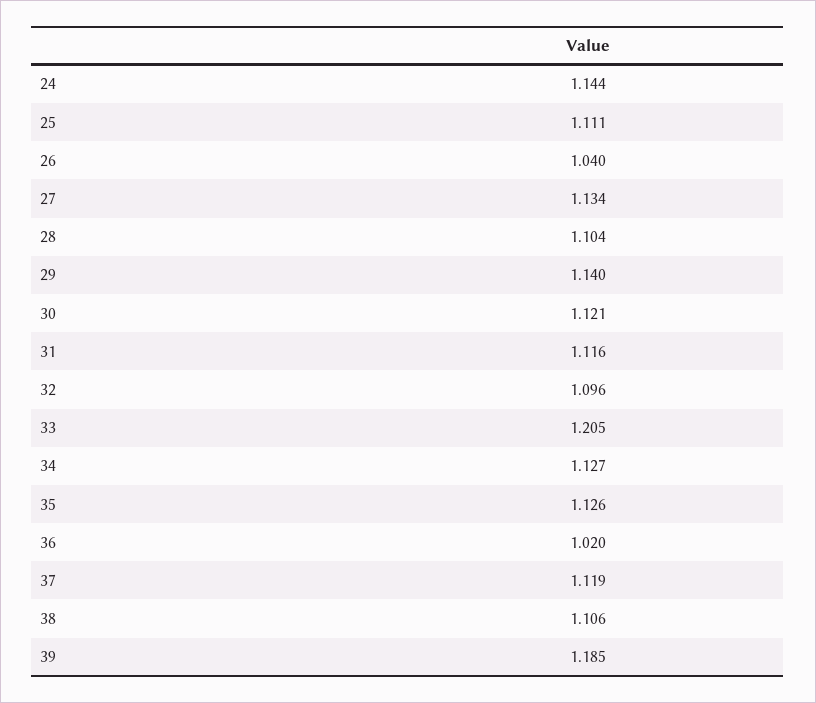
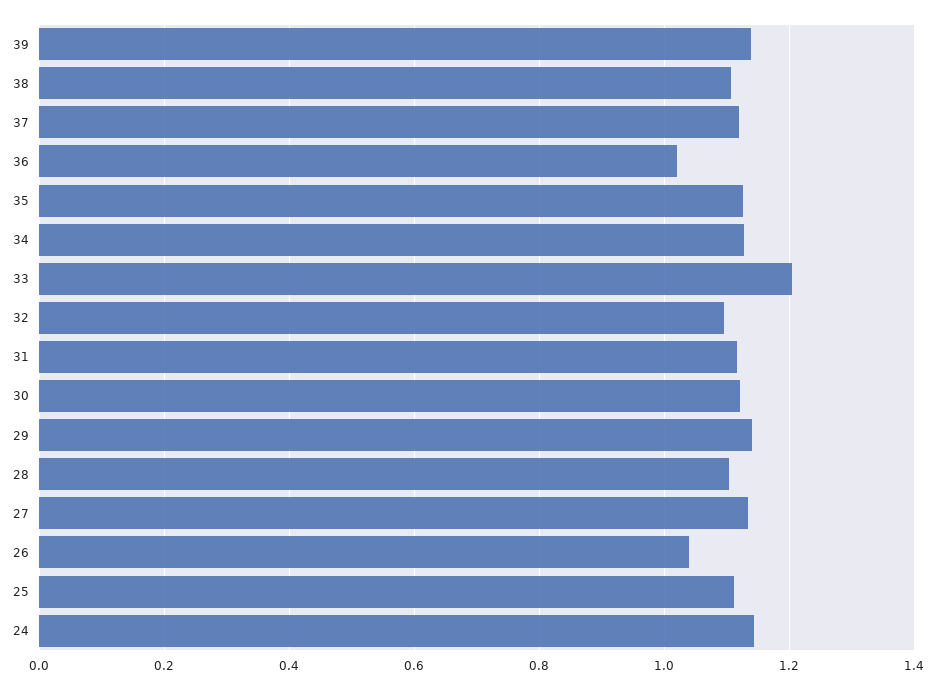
39: 1.185 -> 1.14

